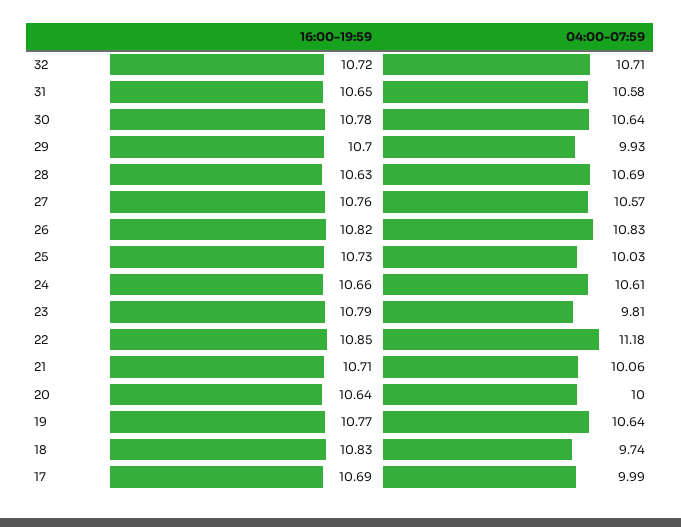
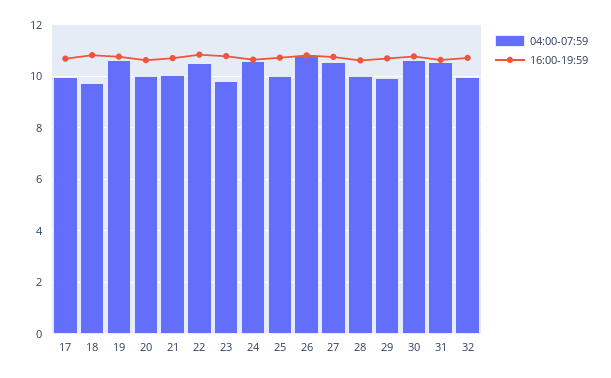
04:00-07:59, 32: 10.71 -> 10
04:00-07:59, 28: 10.69 -> 10
04:00-07:59, 22: 11.18 -> 10.5

